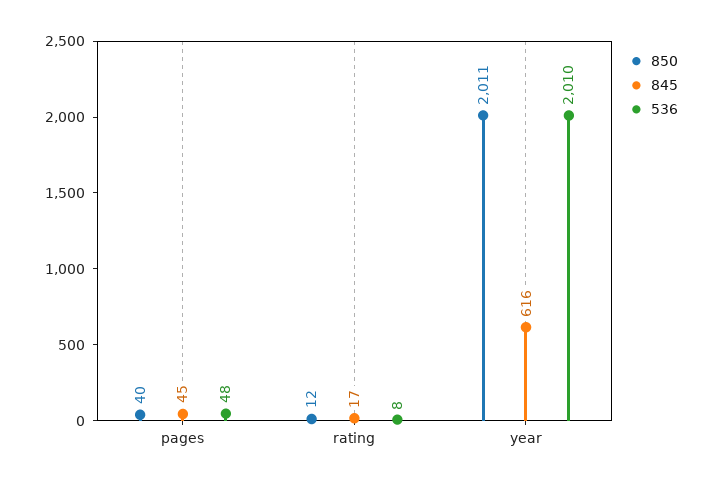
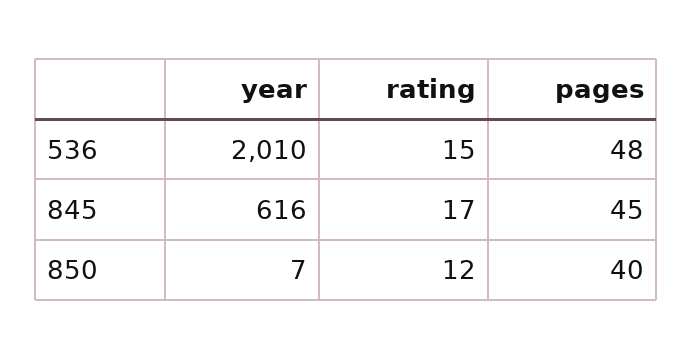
536, rating: 8 -> 15
850, year: 2011 -> 7

